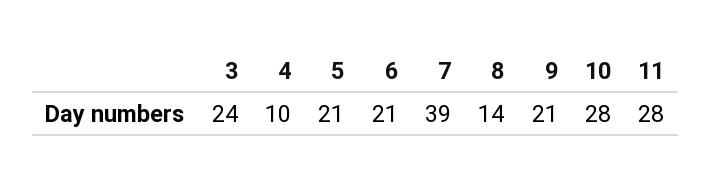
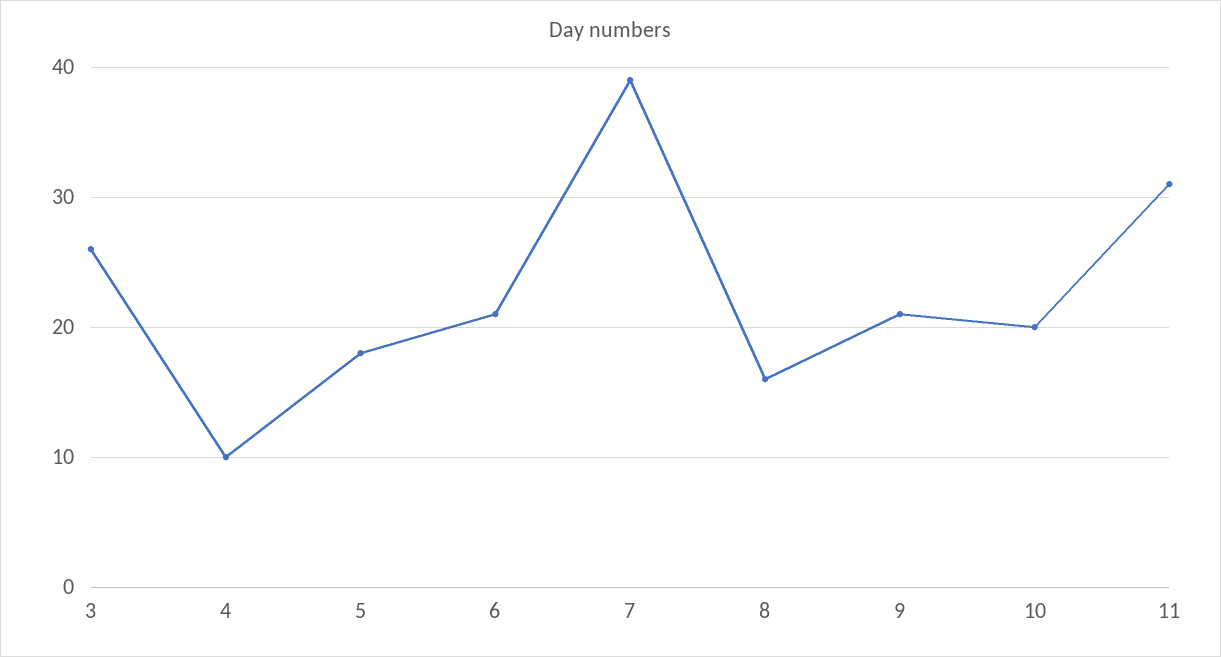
3: 24 -> 26
5: 21 -> 18
8: 14 -> 16
10: 28 -> 20
11: 28 -> 31

